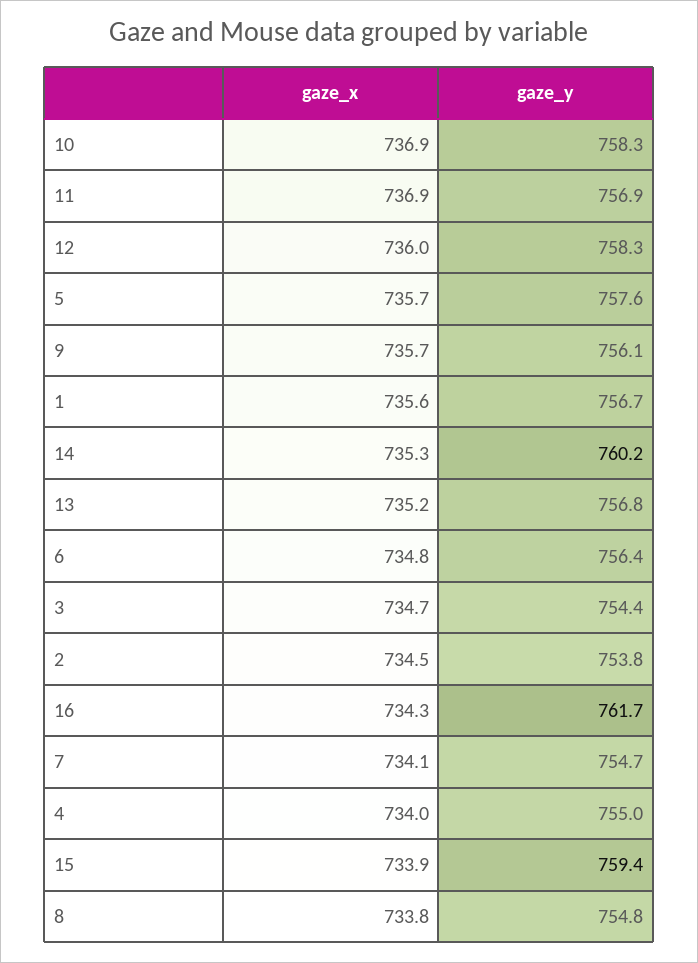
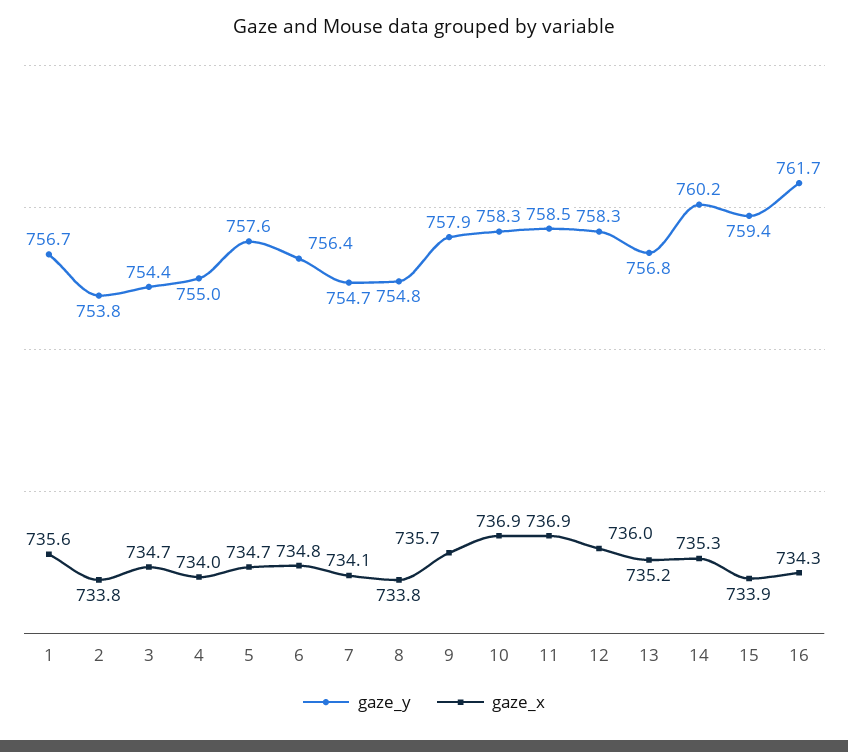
gaze_y, 11: 756.9 -> 758.5
gaze_x, 5: 735.7 -> 734.7
gaze_y, 9: 756.1 -> 757.9
gaze_x, 2: 734.5 -> 733.8

